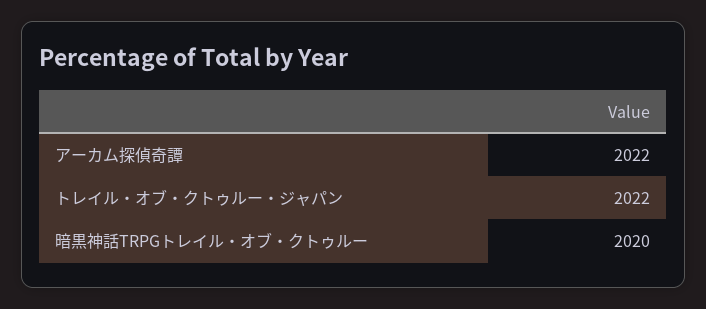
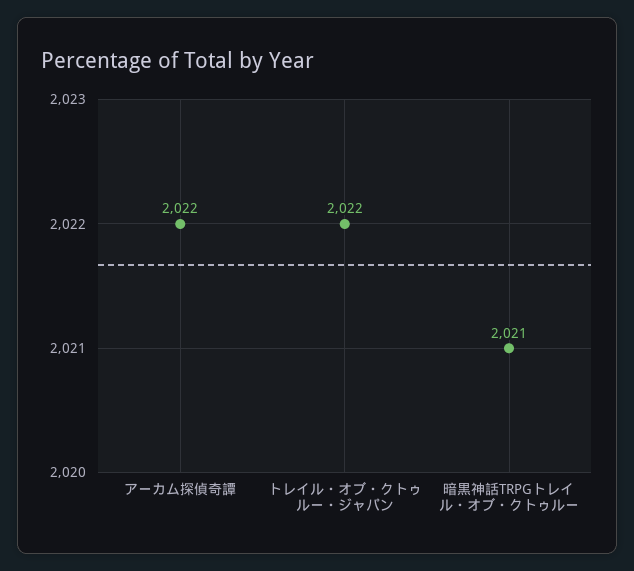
暗黒神話TRPGトレイル・オブ・クトゥルー: 2020 -> 2021

